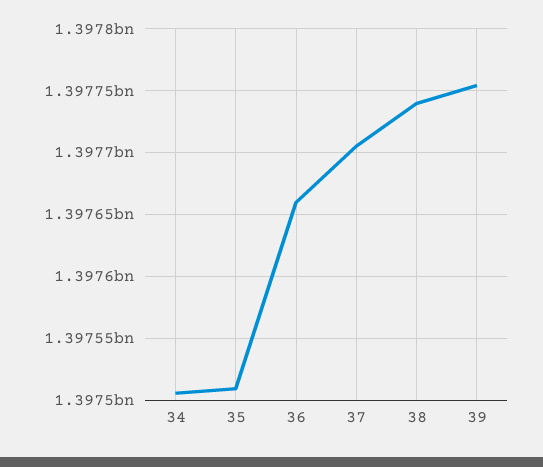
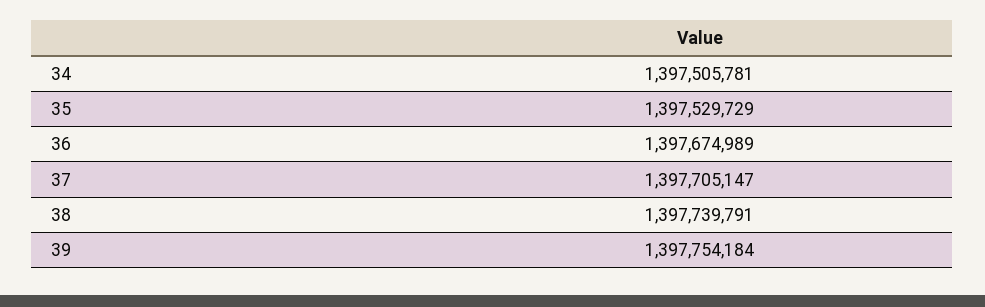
35: 1397510000 -> 1397529729
36: 1397660000 -> 1397674989

